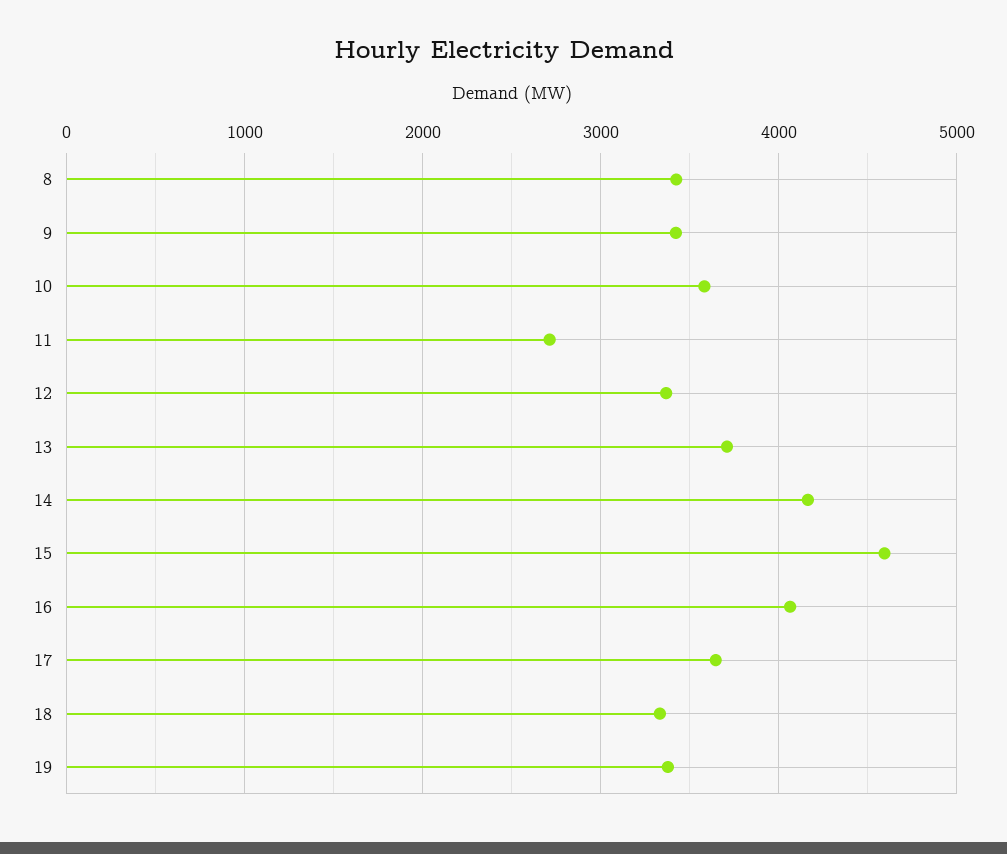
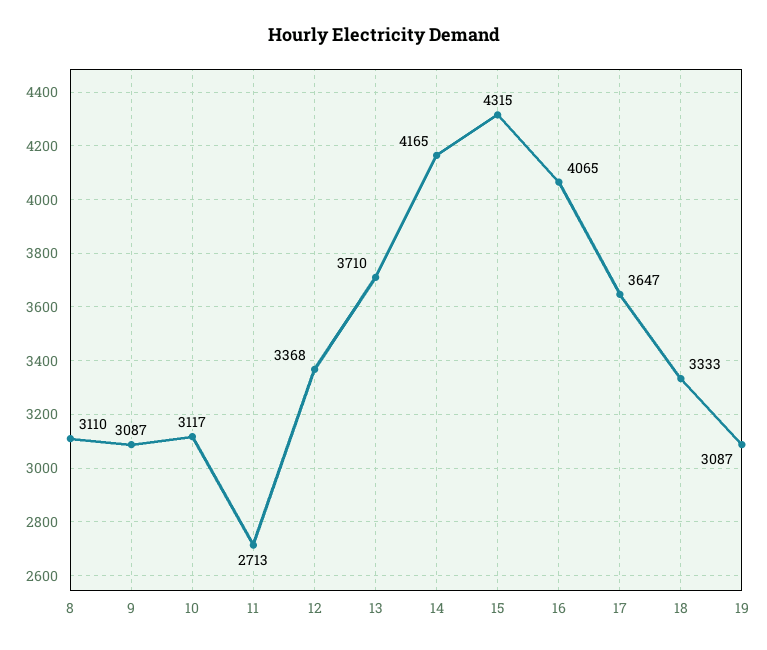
8: 3400 -> 3110
9: 3400 -> 3087
10: 3600 -> 3117
15: 4600 -> 4315
19: 3400 -> 3087

